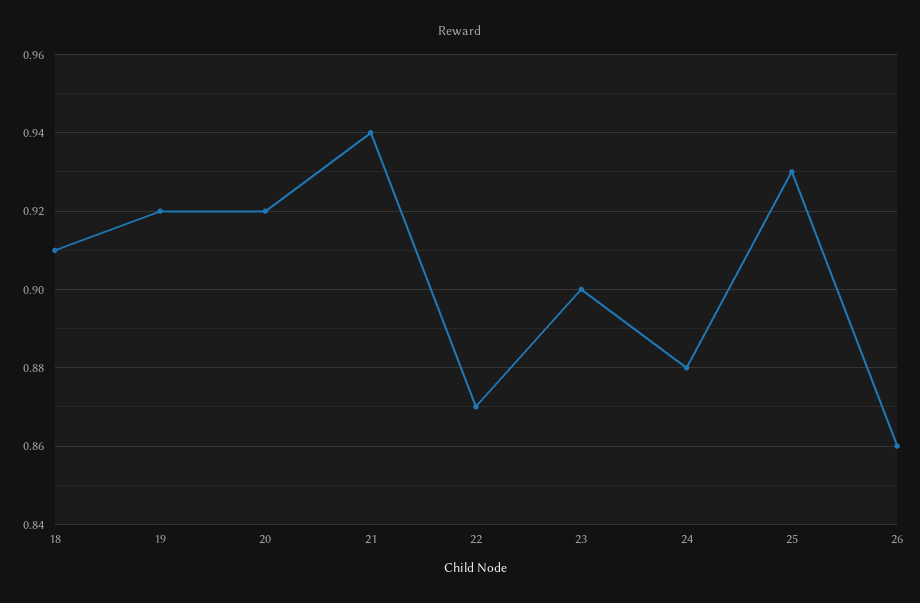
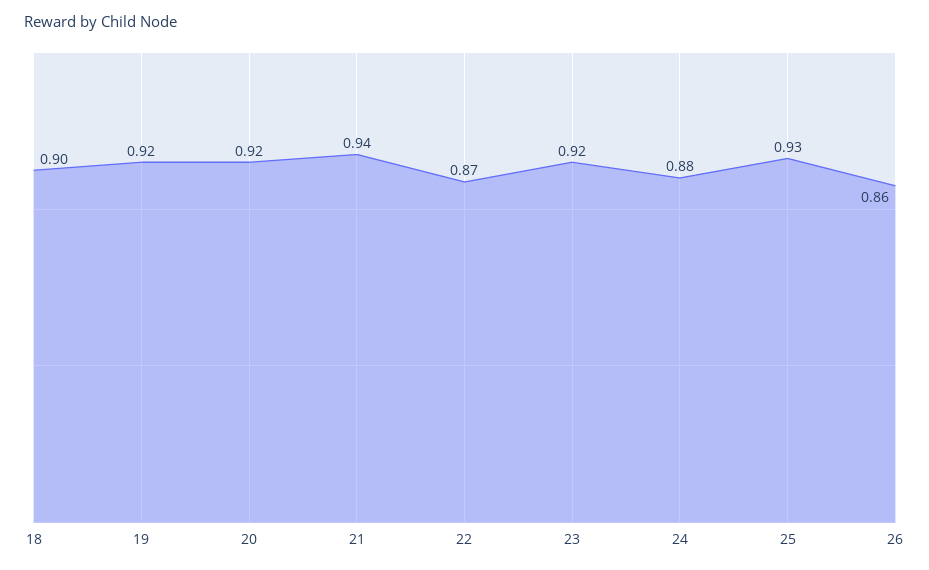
18: 0.91 -> 0.9
23: 0.9 -> 0.92

